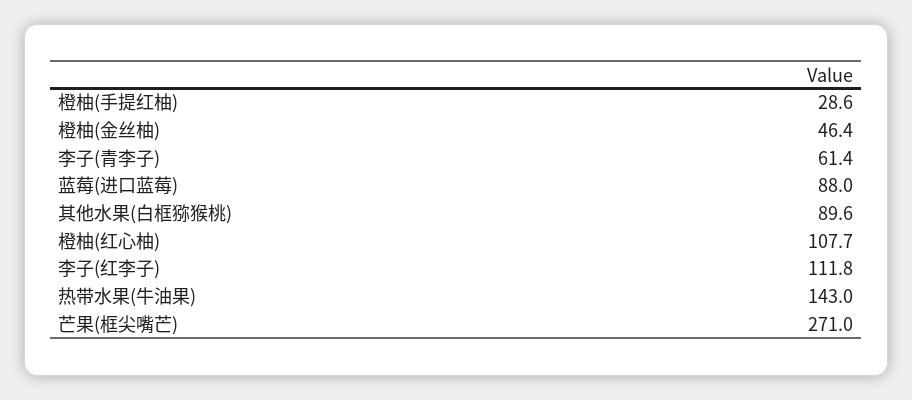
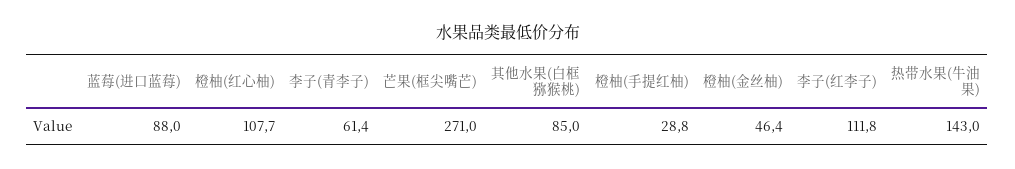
橙柚(手提红柚): 28.6 -> 28.8
其他水果(白框猕猴桃): 89.6 -> 85

